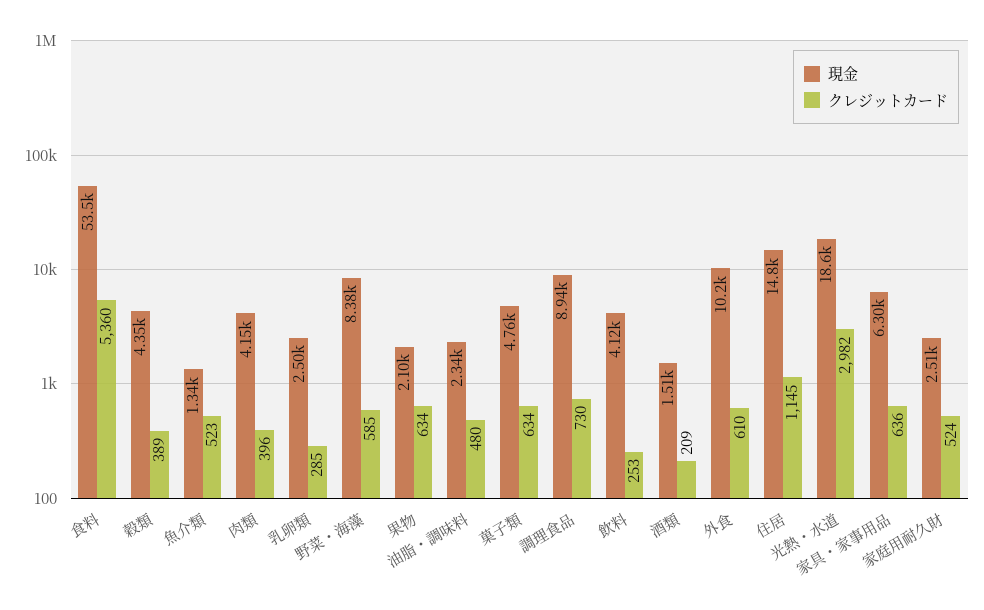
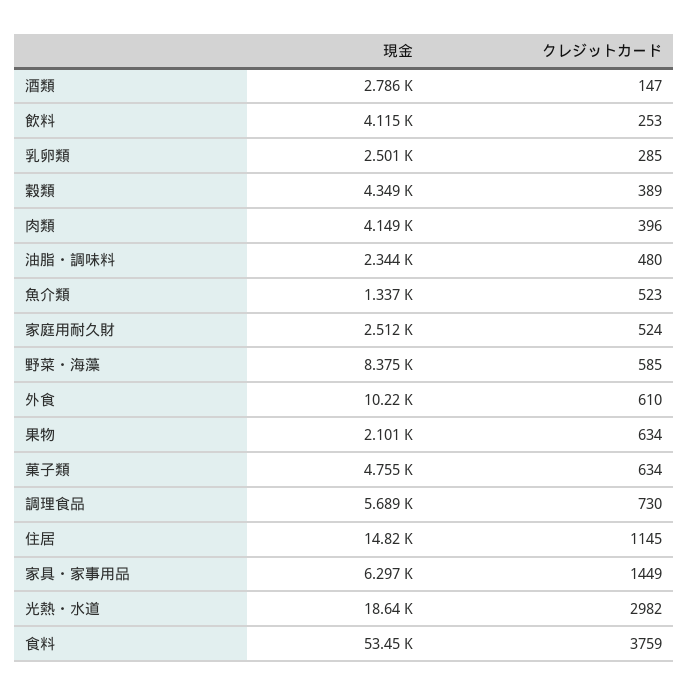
クレジットカード, 食料: 5360 -> 3759
現金, 調理食品: 8940 -> 5689
現金, 酒類: 1510 -> 2786
クレジットカード, 酒類: 209 -> 147
クレジットカード, 家具・家事用品: 636 -> 1449

